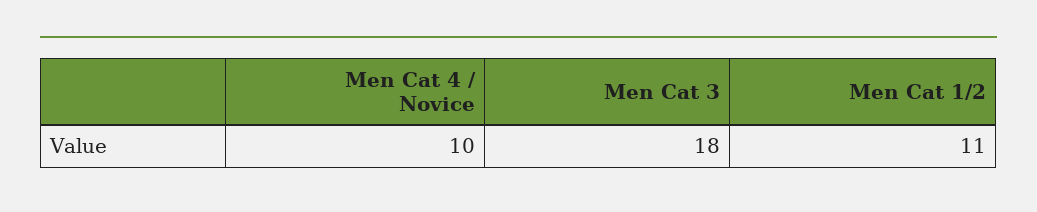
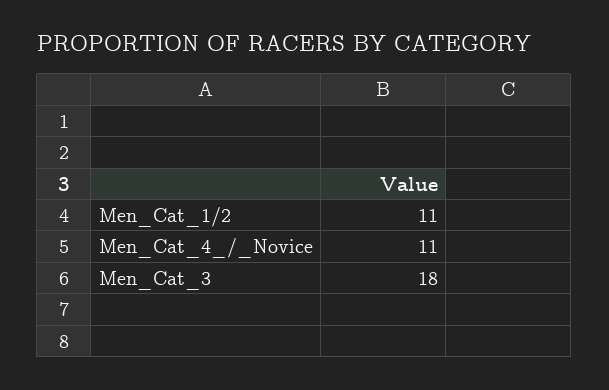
Men Cat 4 / Novice: 10 -> 11

